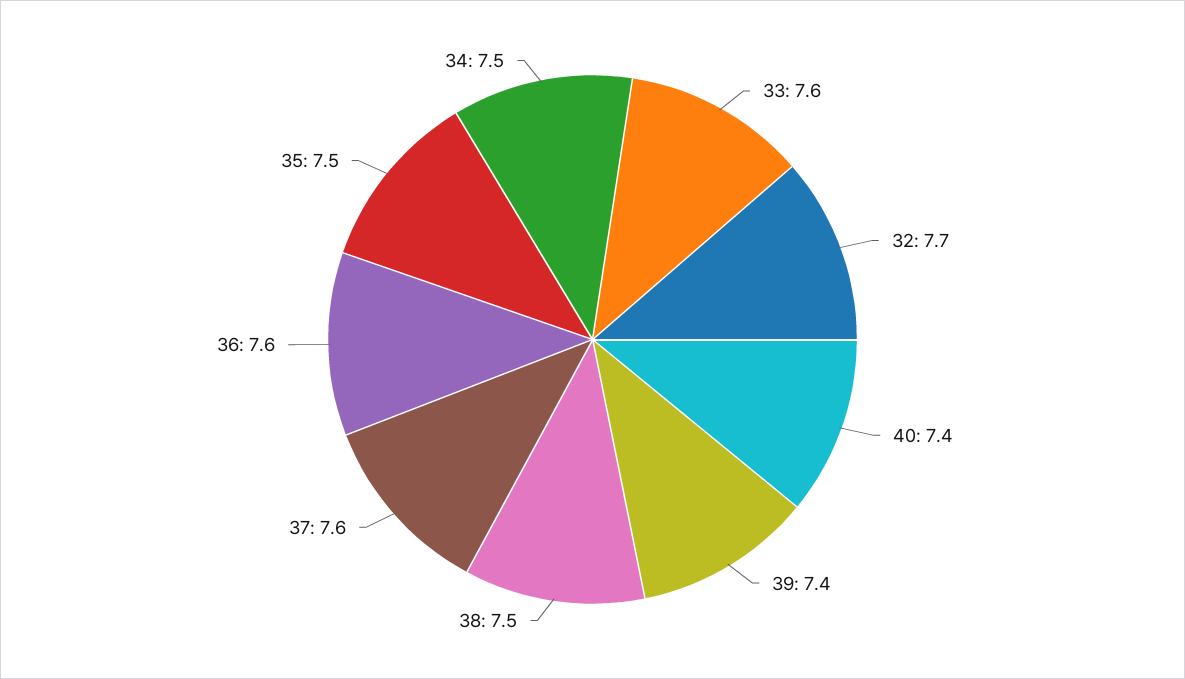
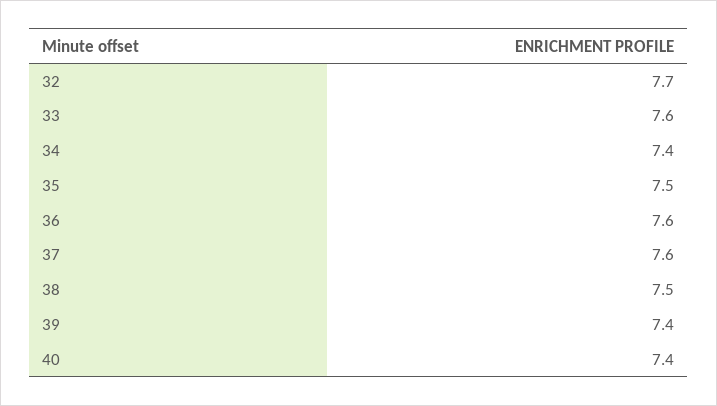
34: 7.5 -> 7.4

